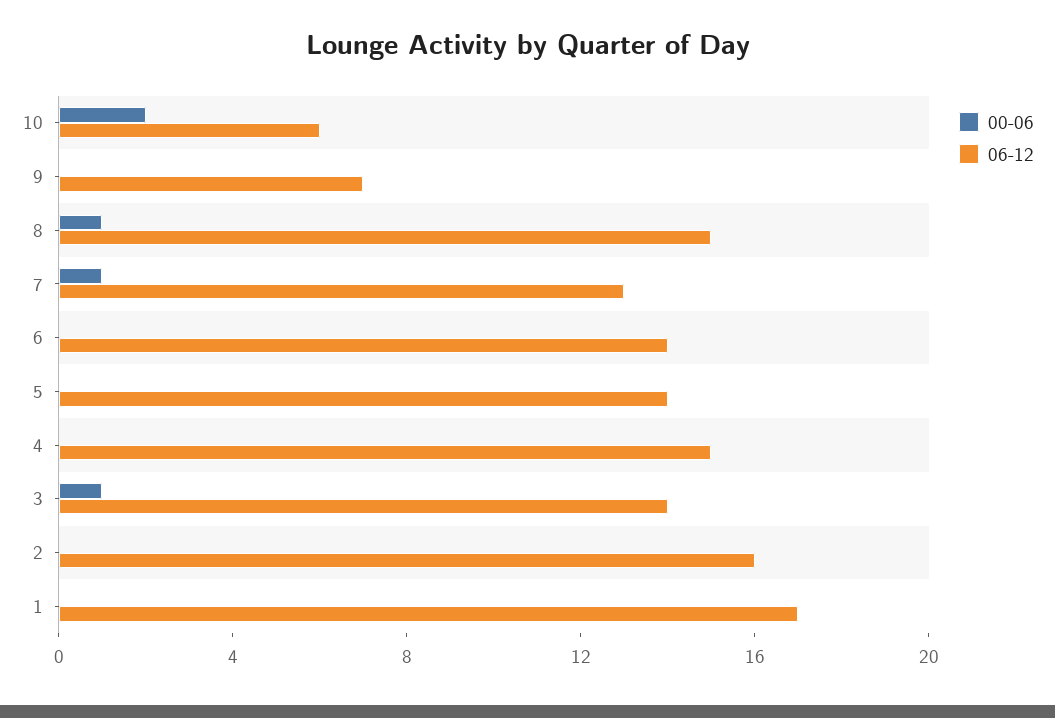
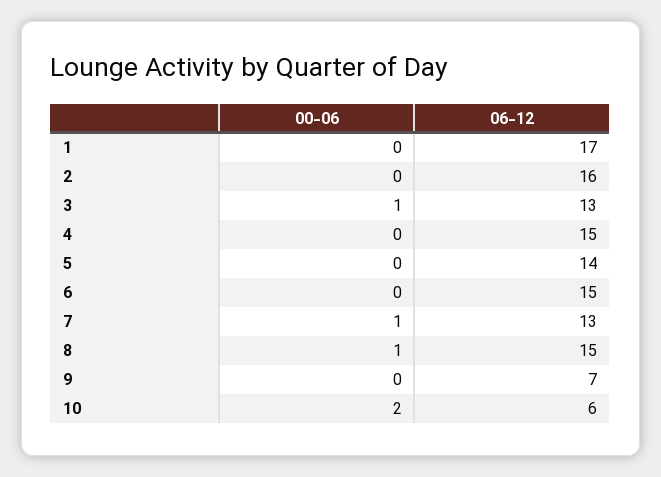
06-12, 6: 14 -> 15
06-12, 3: 14 -> 13

